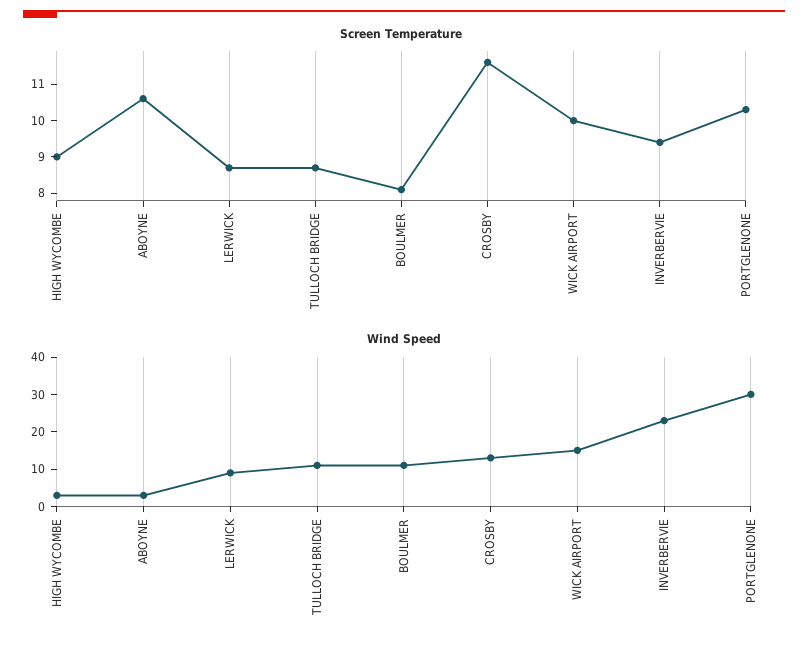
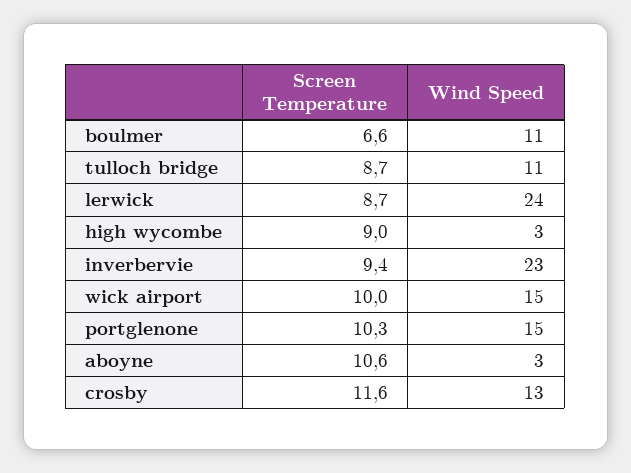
Screen Temperature, BOULMER: 8 -> 6.6
Wind Speed, LERWICK: 10 -> 24
Wind Speed, PORTGLENONE: 30 -> 15

